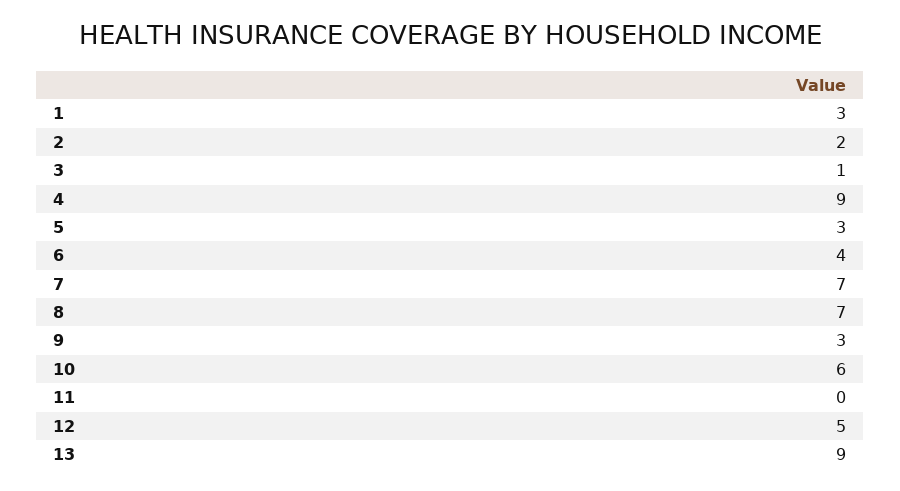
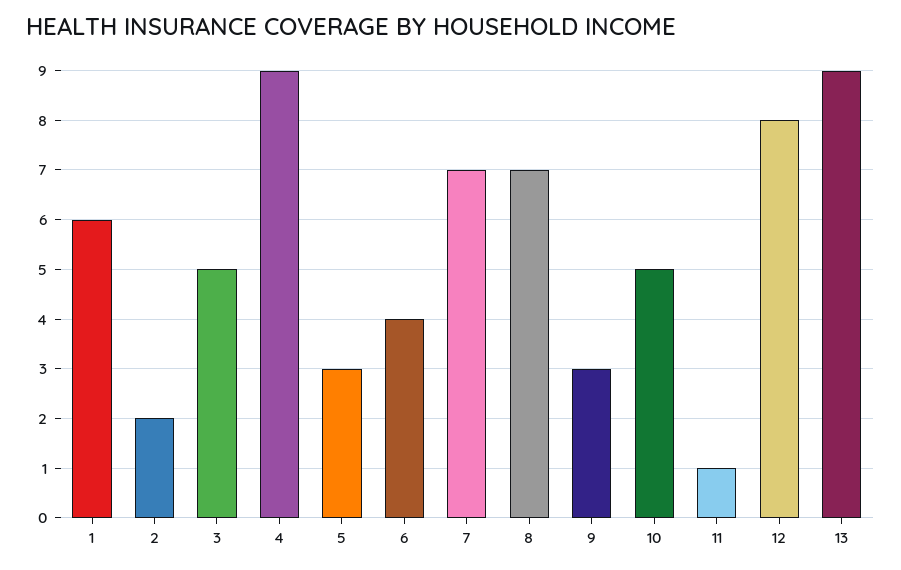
1: 3 -> 6
3: 1 -> 5
10: 6 -> 5
11: 0 -> 1
12: 5 -> 8

